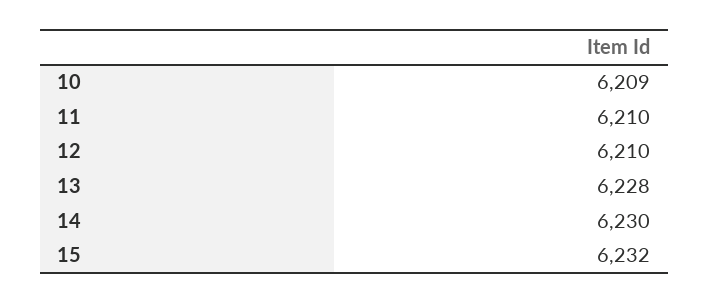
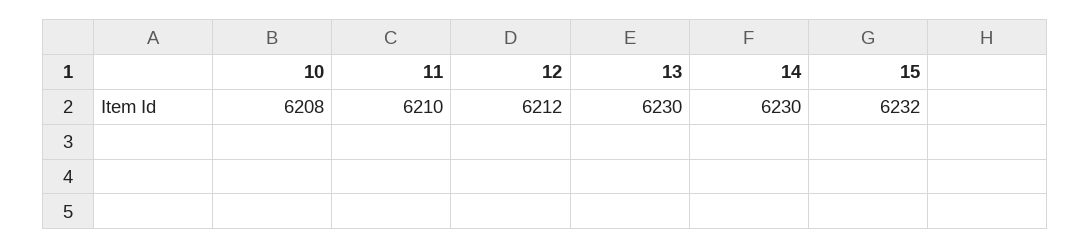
10: 6209 -> 6208
12: 6210 -> 6212
13: 6228 -> 6230

